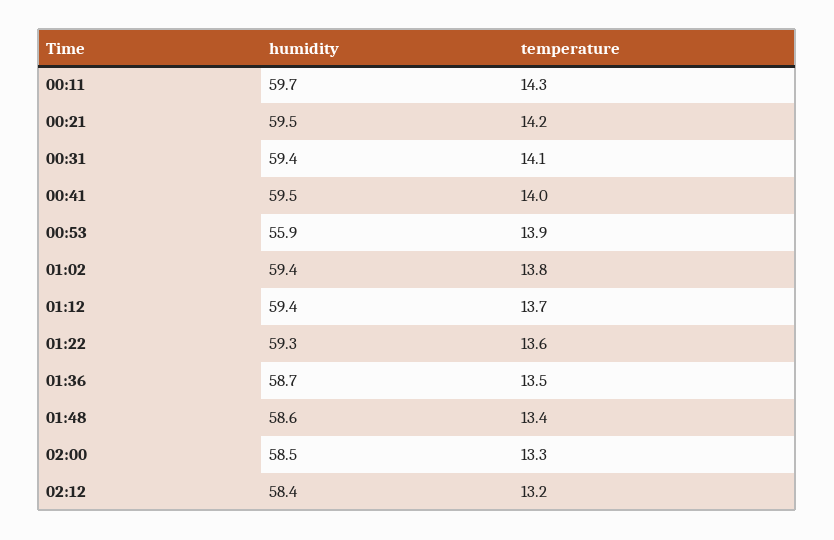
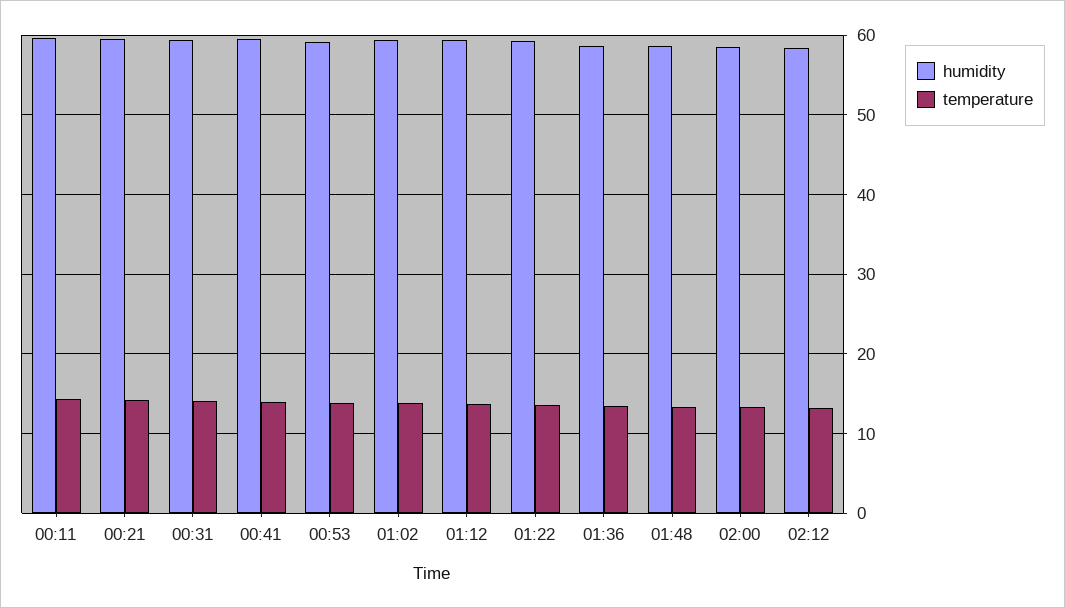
humidity, 00:53: 55.9 -> 59

